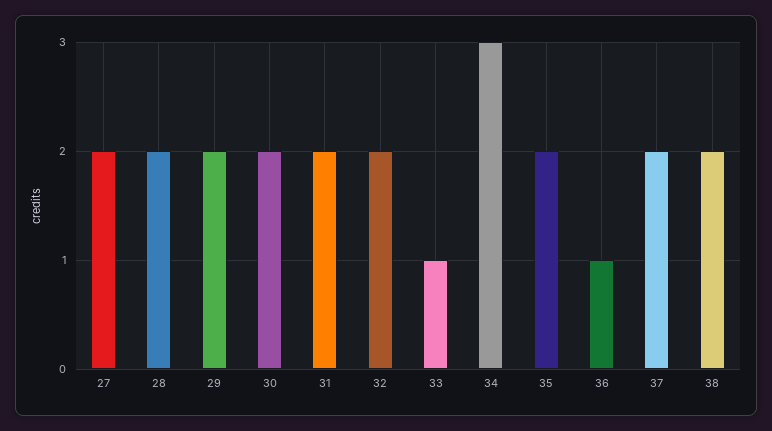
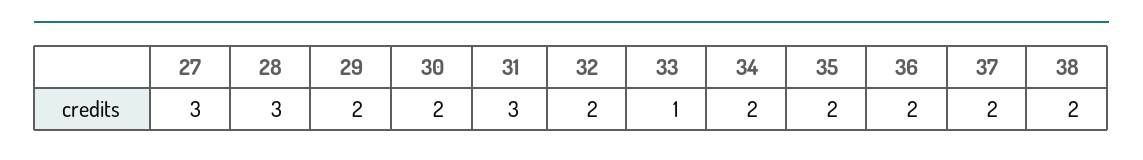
27: 2 -> 3
28: 2 -> 3
31: 2 -> 3
34: 3 -> 2
36: 1 -> 2

